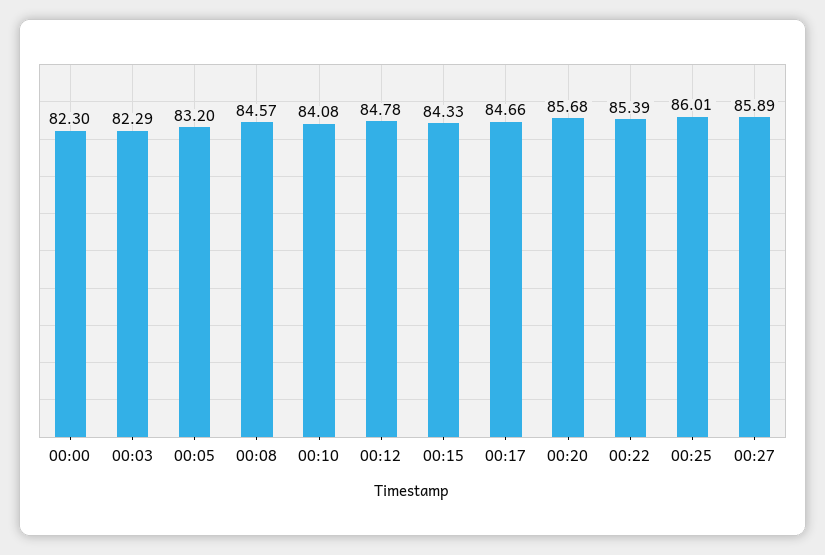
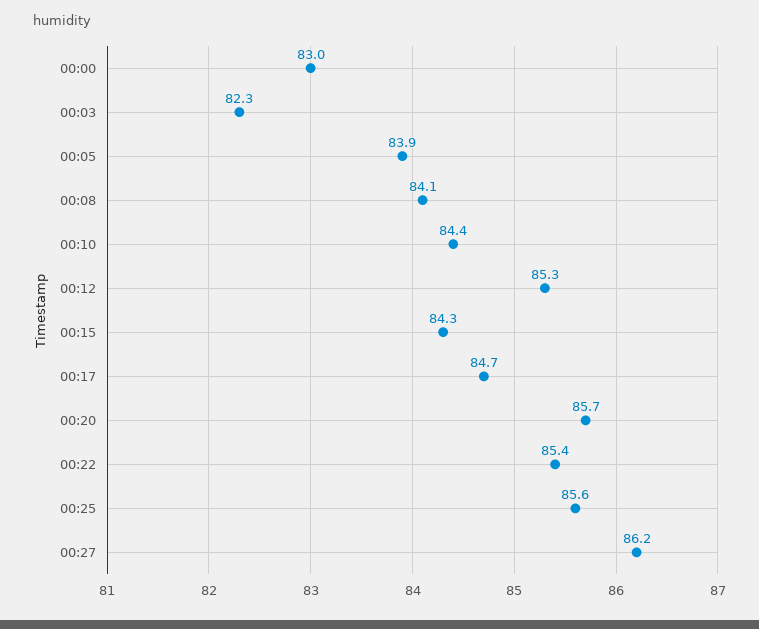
00:00: 82.3 -> 83
00:05: 83.2 -> 83.9
00:08: 84.57 -> 84.1
00:10: 84.08 -> 84.4
00:12: 84.78 -> 85.3
00:25: 86.01 -> 85.6
00:27: 85.89 -> 86.2

